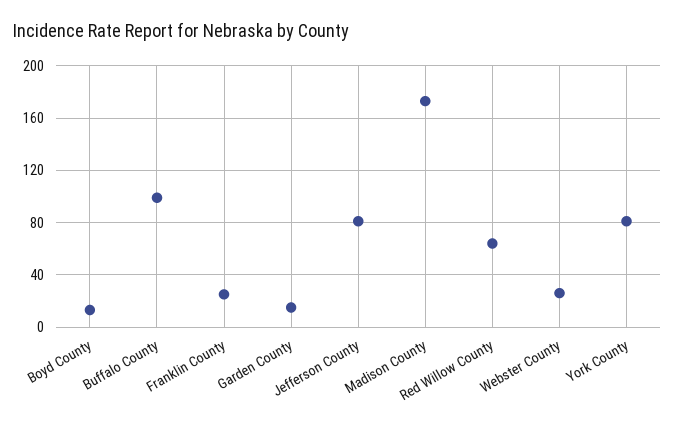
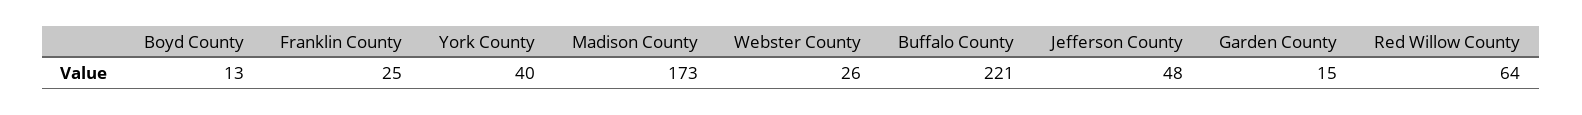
Buffalo County: 100 -> 221
Jefferson County: 80 -> 48
York County: 80 -> 40

